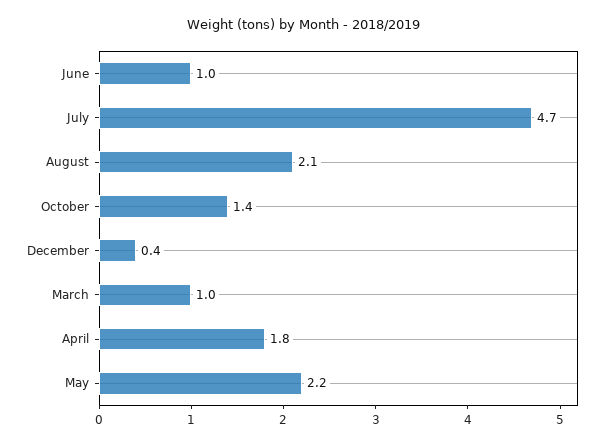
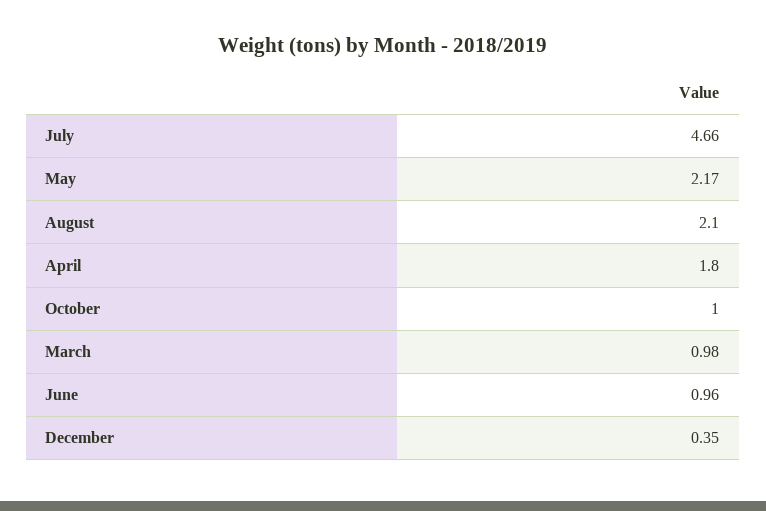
October: 1.4 -> 1

